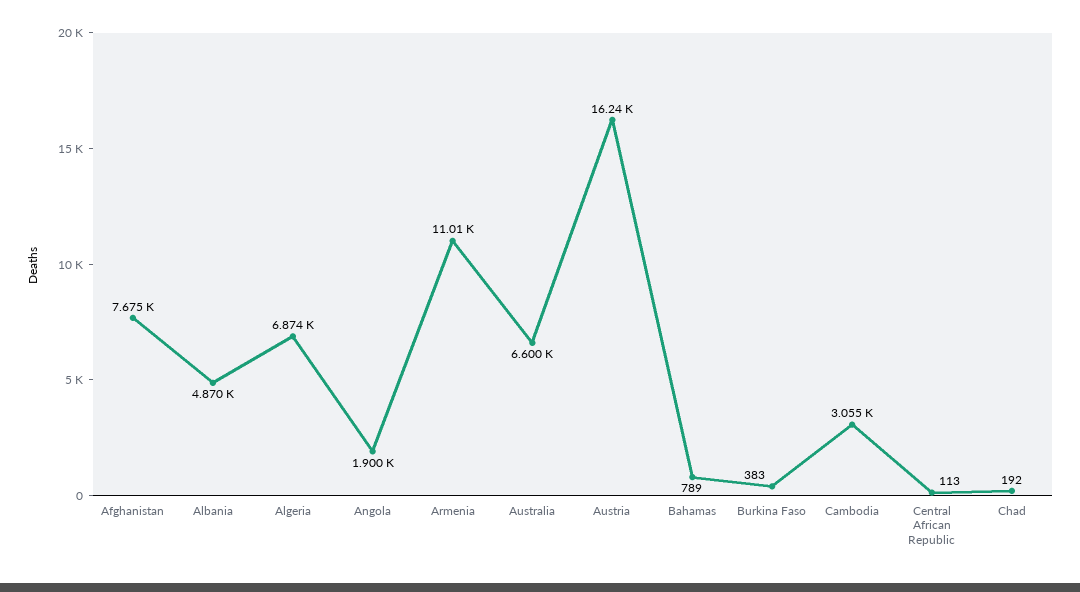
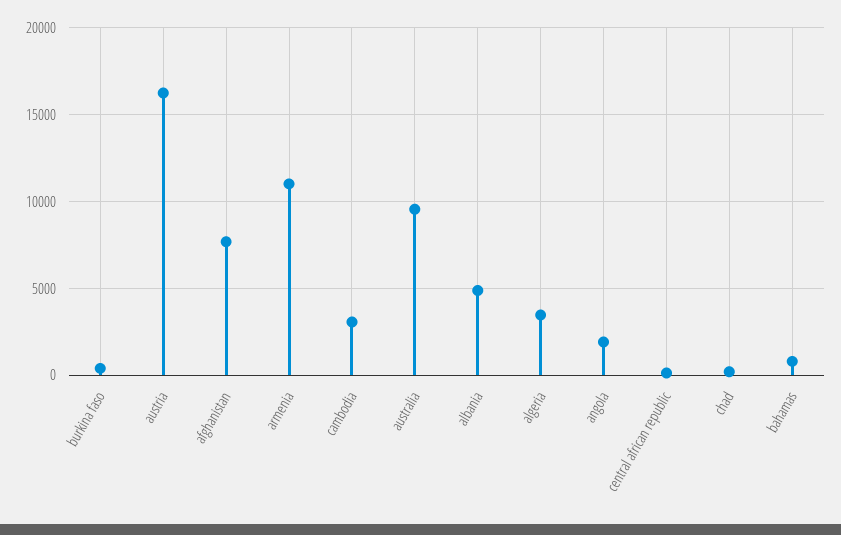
Algeria: 6874 -> 3500
Australia: 6600 -> 9500

